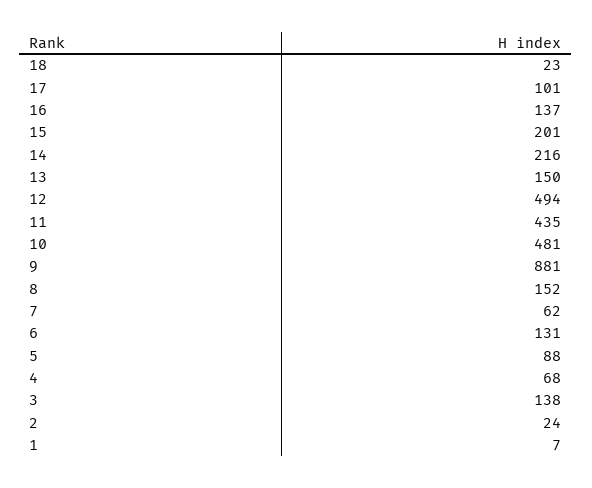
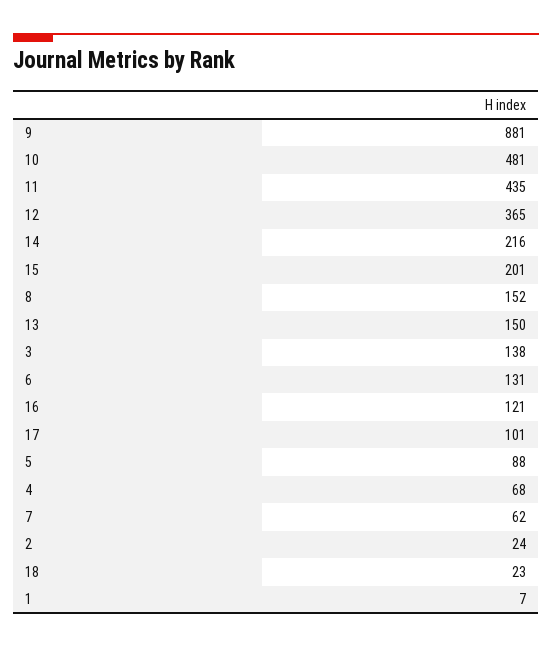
16: 137 -> 121
12: 494 -> 365

